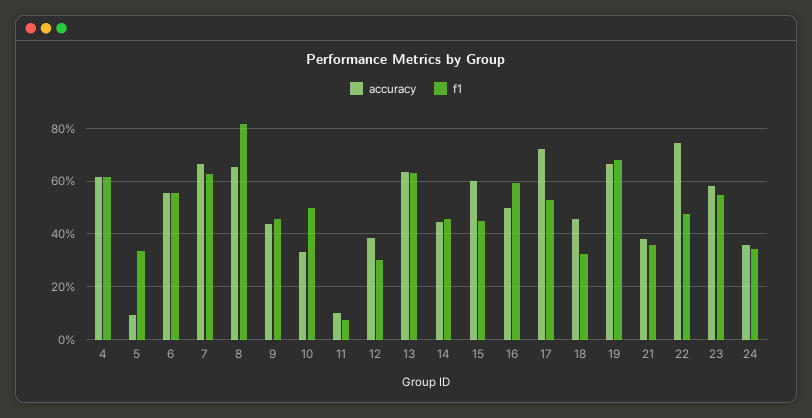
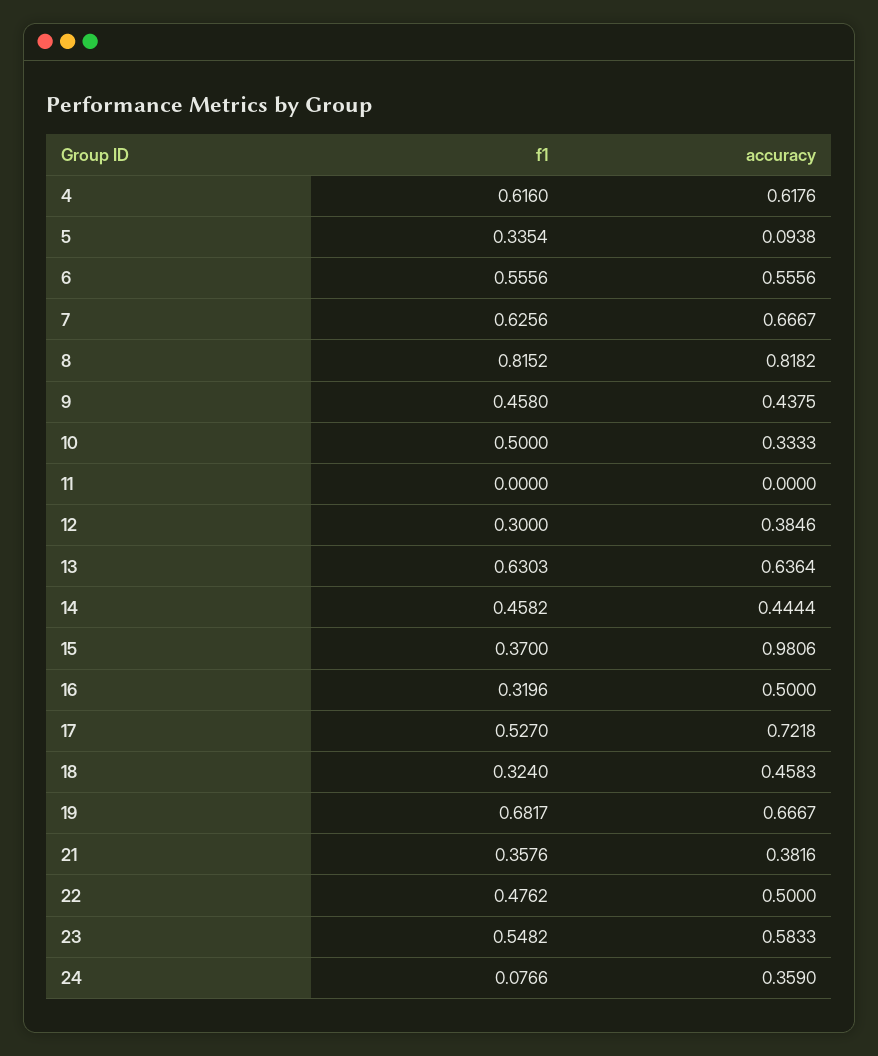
accuracy, 8: 0.65 -> 0.8182
accuracy, 11: 0.1 -> 0
f1, 11: 0.075 -> 0
accuracy, 15: 0.6 -> 0.9806
f1, 15: 0.45 -> 0.37
f1, 16: 0.6 -> 0.3196
accuracy, 22: 0.75 -> 0.5
f1, 24: 0.35 -> 0.0766

